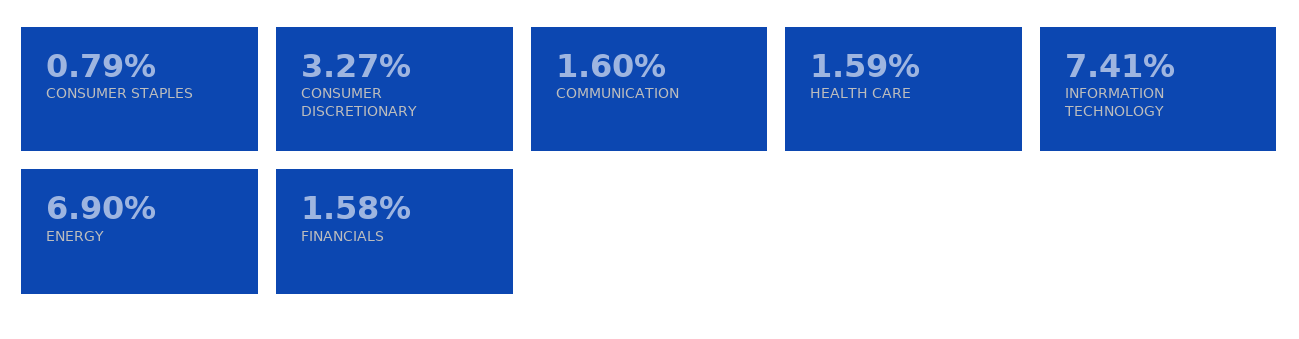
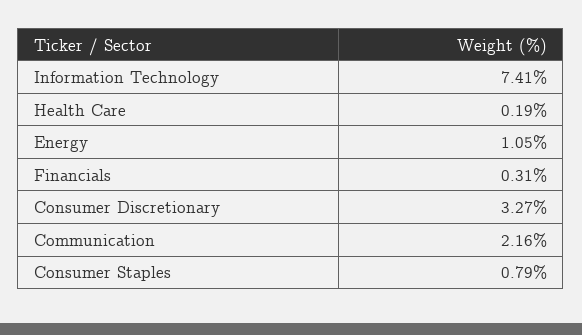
COMMUNICATION: 1.6 -> 2.16
HEALTH CARE: 1.59 -> 0.19
ENERGY: 6.9 -> 1.05
FINANCIALS: 1.58 -> 0.31

